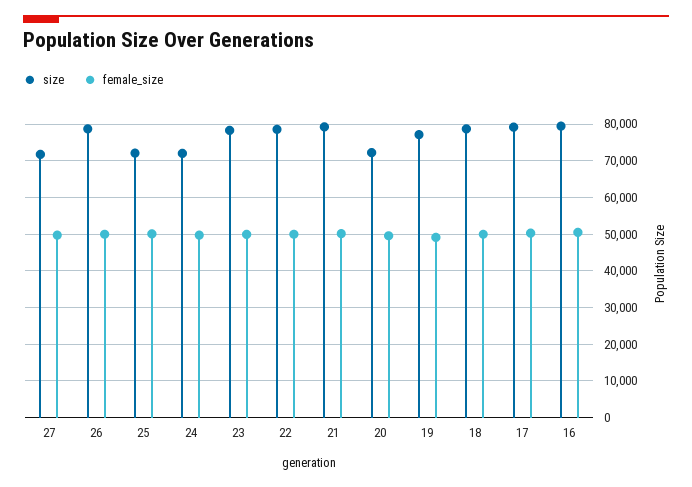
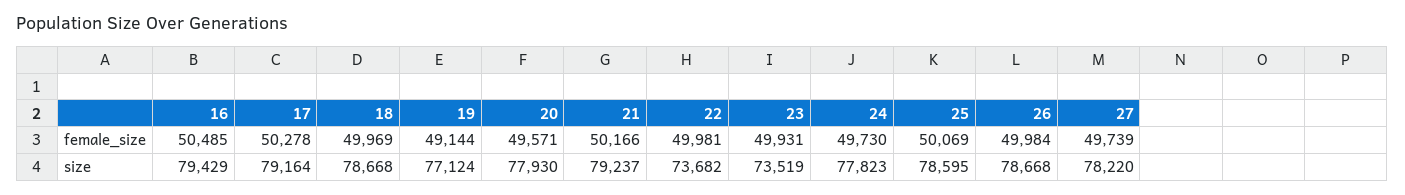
size, 27: 72000 -> 78220
size, 25: 72000 -> 78595
size, 24: 72000 -> 77823
size, 23: 78000 -> 73519
size, 22: 78000 -> 73682
size, 20: 72000 -> 77930

